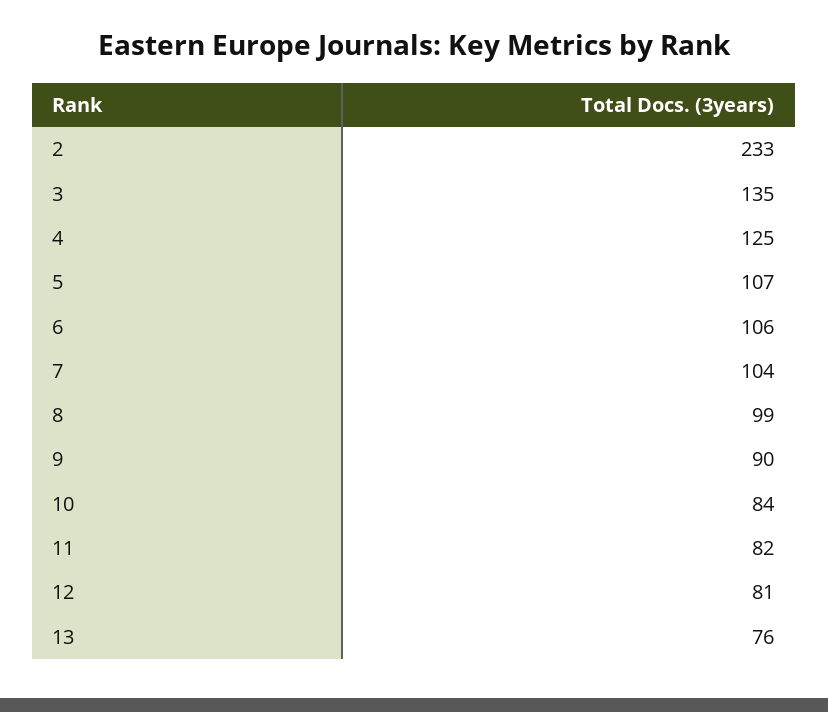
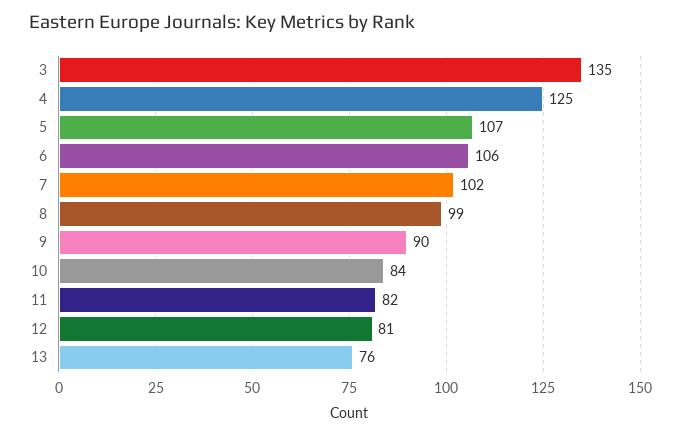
2: 233 -> none
7: 104 -> 102

